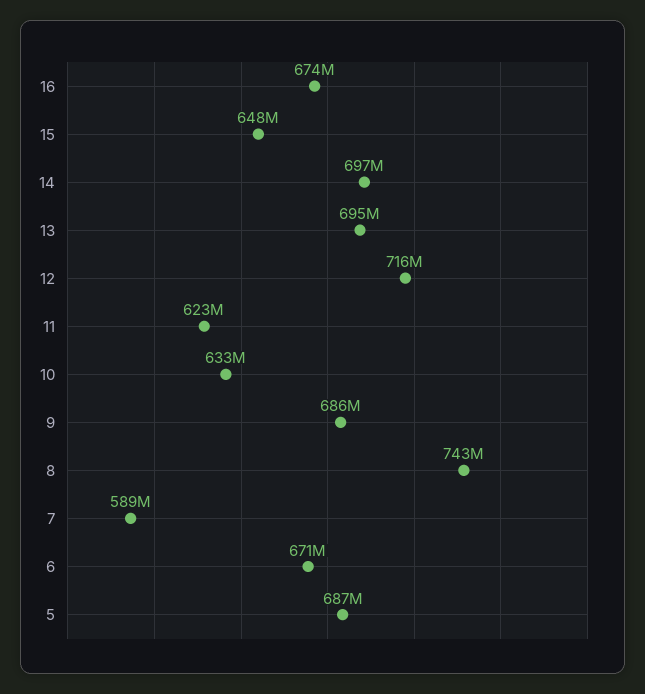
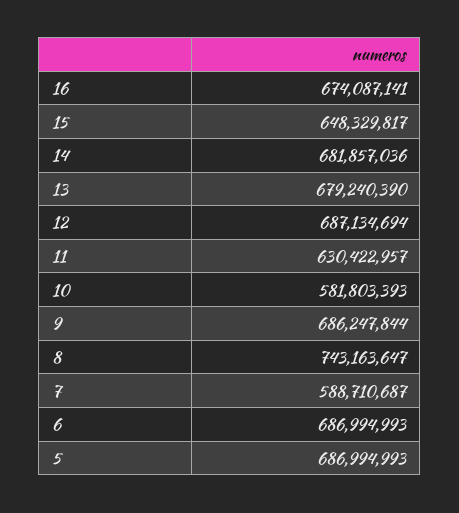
14: 697000000 -> 681857036
13: 695000000 -> 679240390
12: 716000000 -> 687134694
11: 623000000 -> 630422957
10: 633000000 -> 581803393
6: 671000000 -> 686994993

